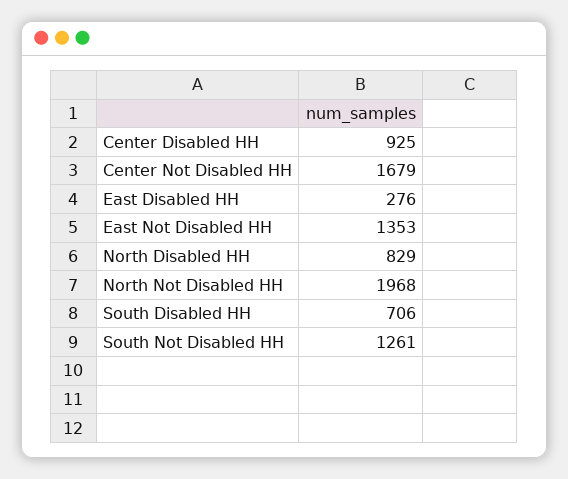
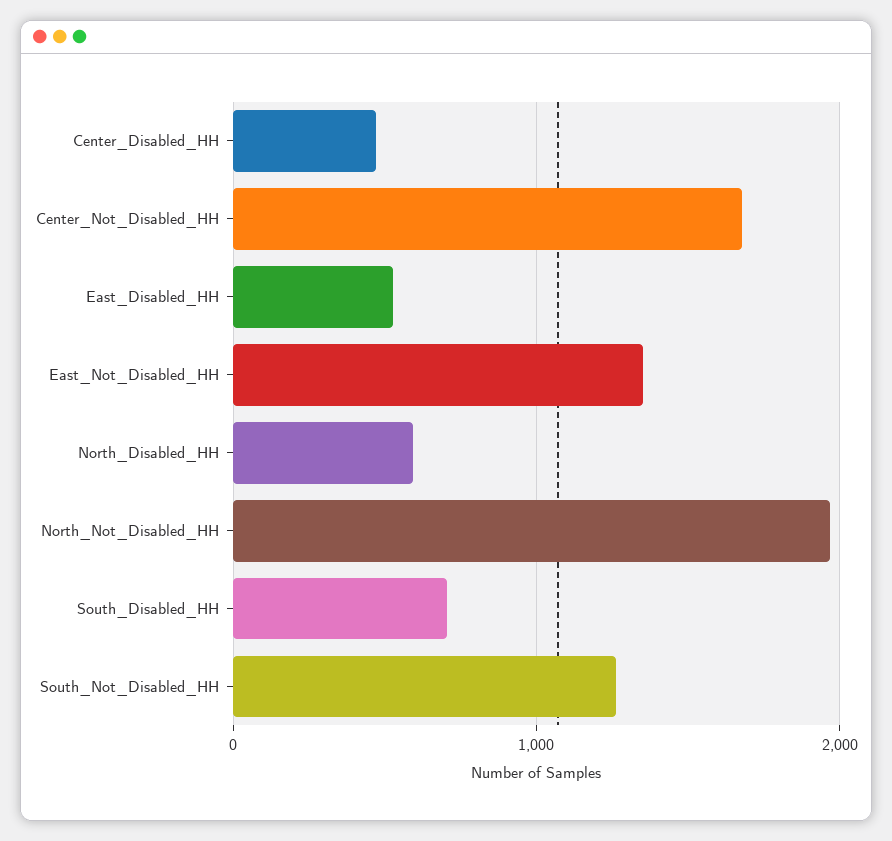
Center Disabled HH: 925 -> 500
East Disabled HH: 276 -> 500
North Disabled HH: 829 -> 600

